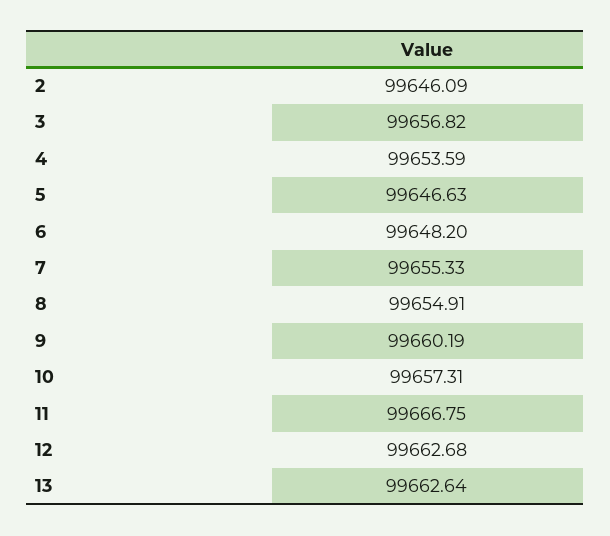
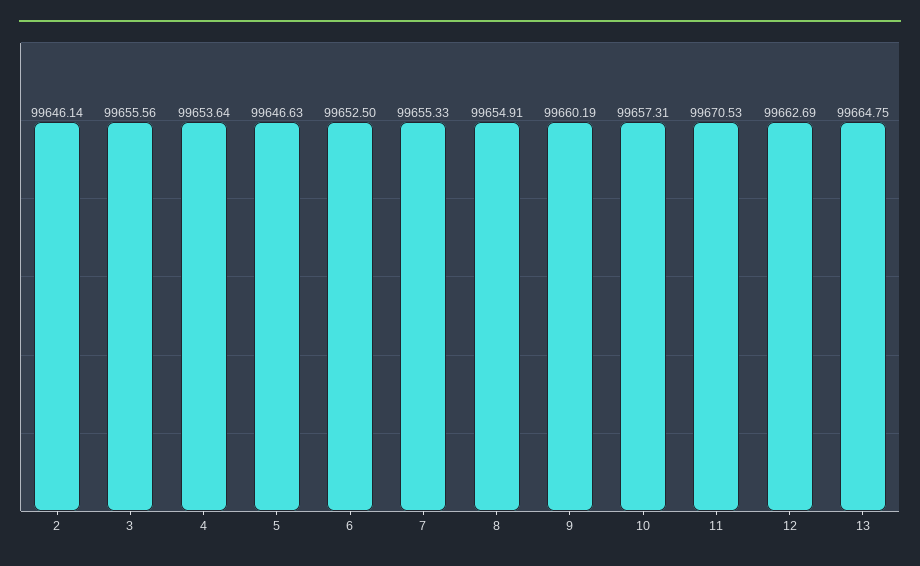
2: 99646.09 -> 99646.14
3: 99656.82 -> 99655.56
4: 99653.59 -> 99653.64
6: 99648.2 -> 99652.5
11: 99666.75 -> 99670.53
12: 99662.68 -> 99662.69
13: 99662.64 -> 99664.75

